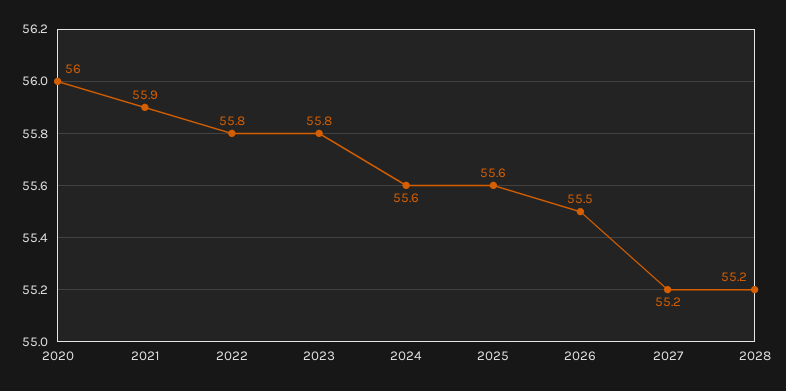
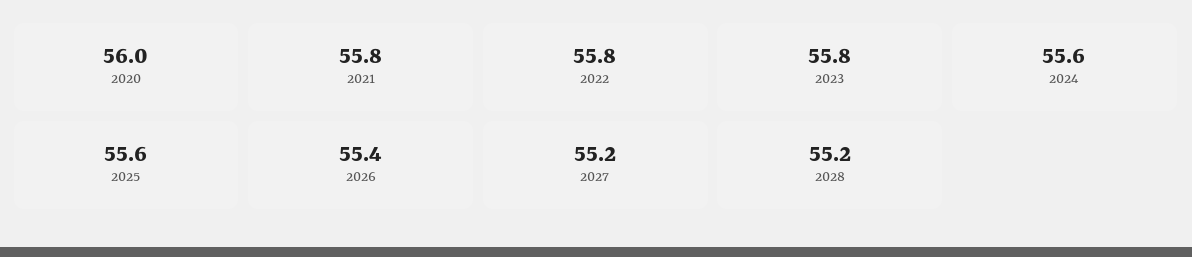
2021: 55.9 -> 55.8
2026: 55.5 -> 55.4

